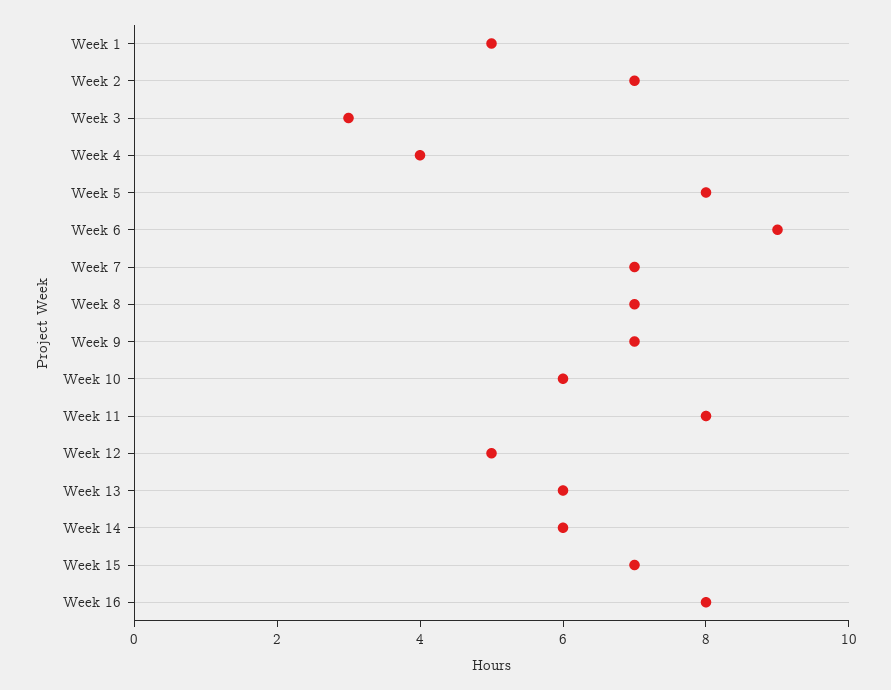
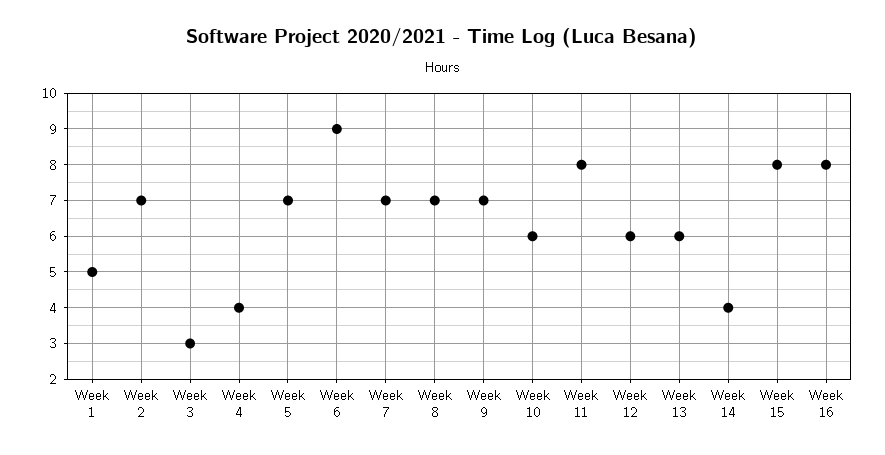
Week 5: 8 -> 7
Week 12: 5 -> 6
Week 14: 6 -> 4
Week 15: 7 -> 8

